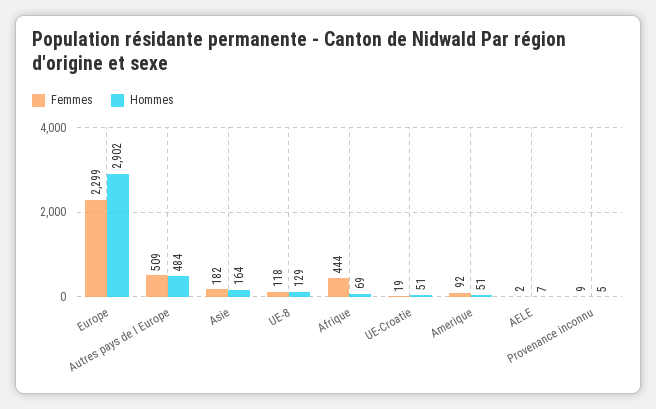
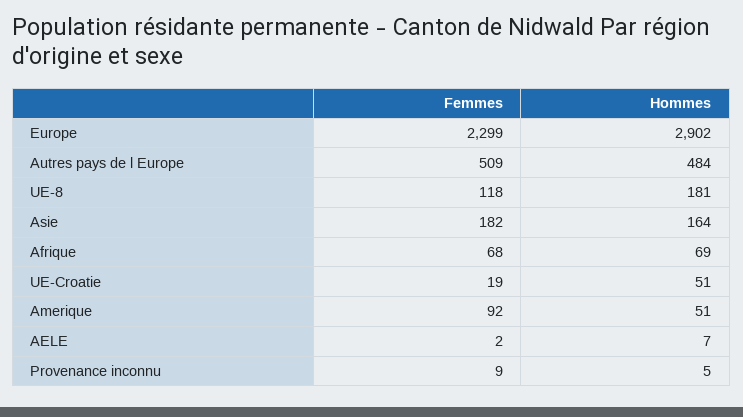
Hommes, UE-8: 129 -> 181
Femmes, Afrique: 444 -> 68

